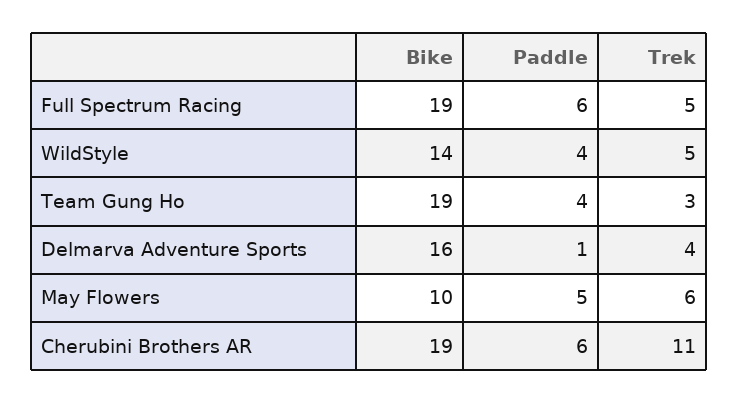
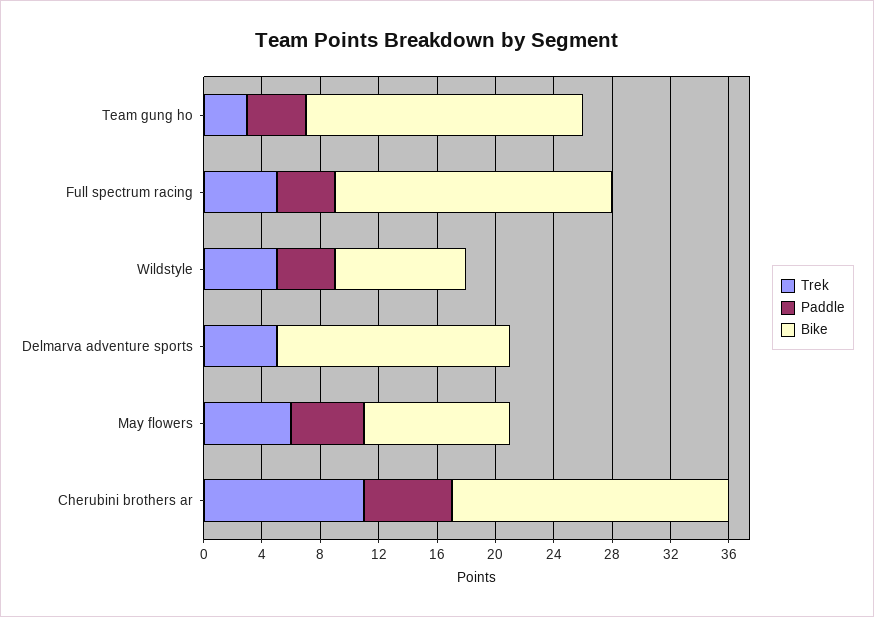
Paddle, Full Spectrum Racing: 6 -> 4
Bike, WildStyle: 14 -> 9
Paddle, Delmarva Adventure Sports: 1 -> 0
Trek, Delmarva Adventure Sports: 4 -> 5

